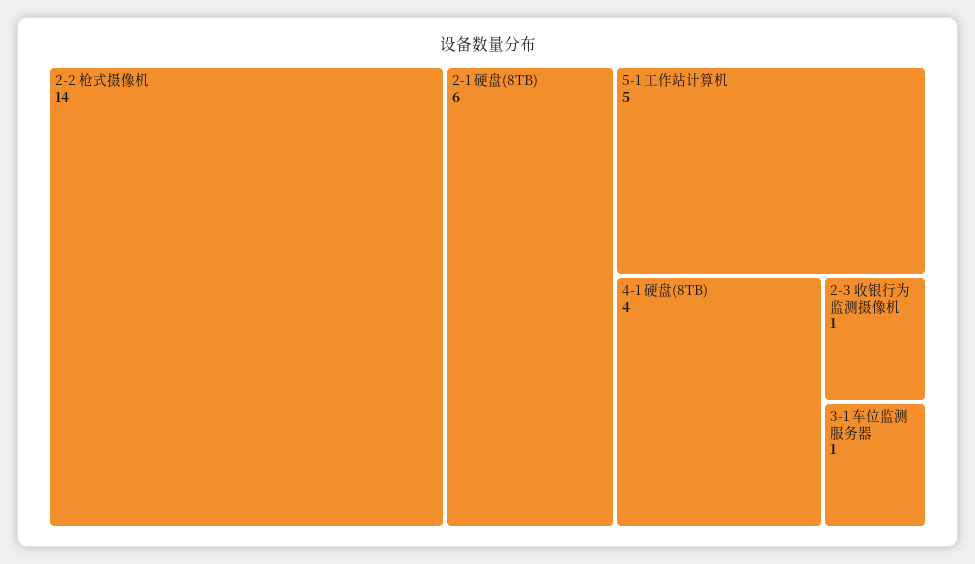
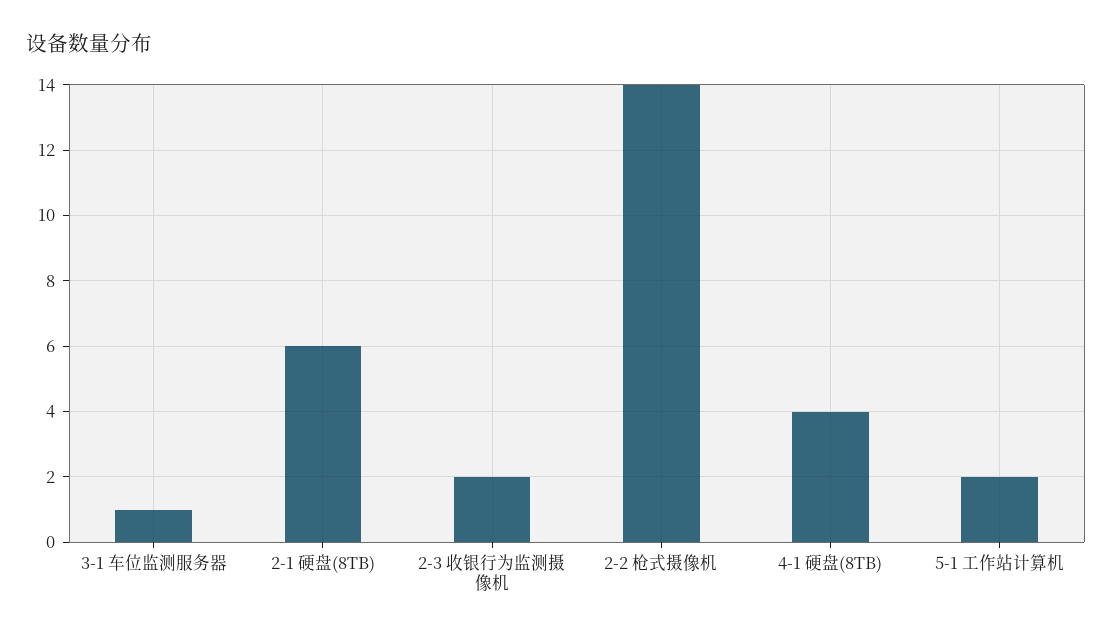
5-1 工作站计算机: 5 -> 2
2-3 收银行为监测摄像机: 1 -> 2

